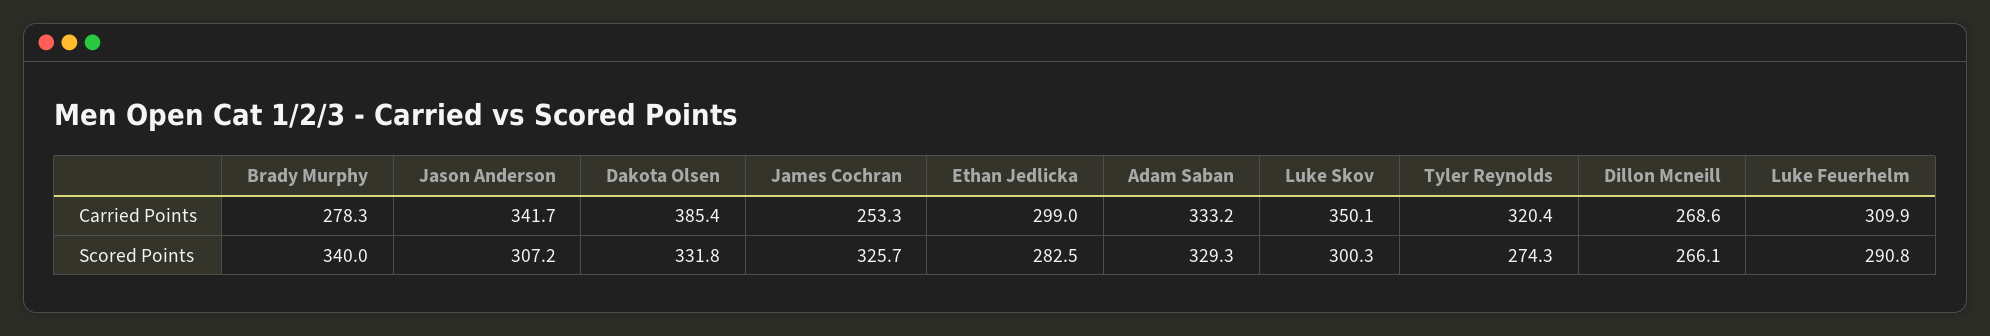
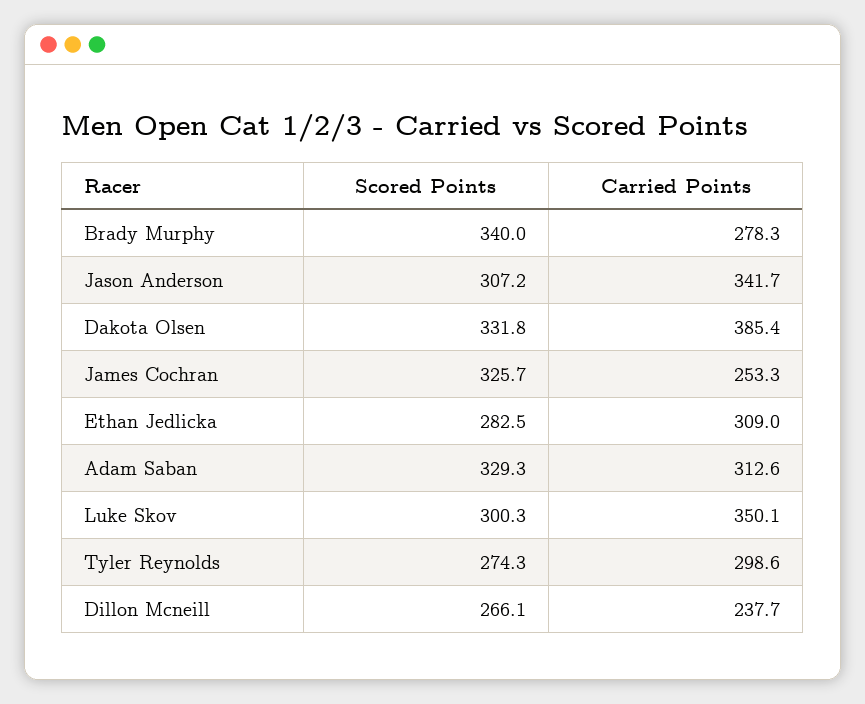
Ethan Jedlicka, Carried Points: 299 -> 309
Adam Saban, Carried Points: 333.2 -> 312.6
Tyler Reynolds, Carried Points: 320.4 -> 298.6
Dillon Mcneill, Carried Points: 268.6 -> 237.7
Luke Feuerhelm, Carried Points: 309.9 -> none
Luke Feuerhelm, Scored Points: 290.8 -> none

